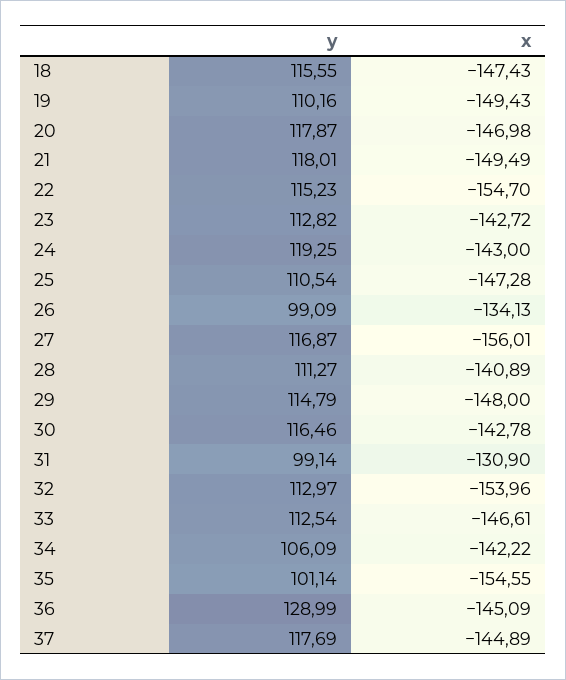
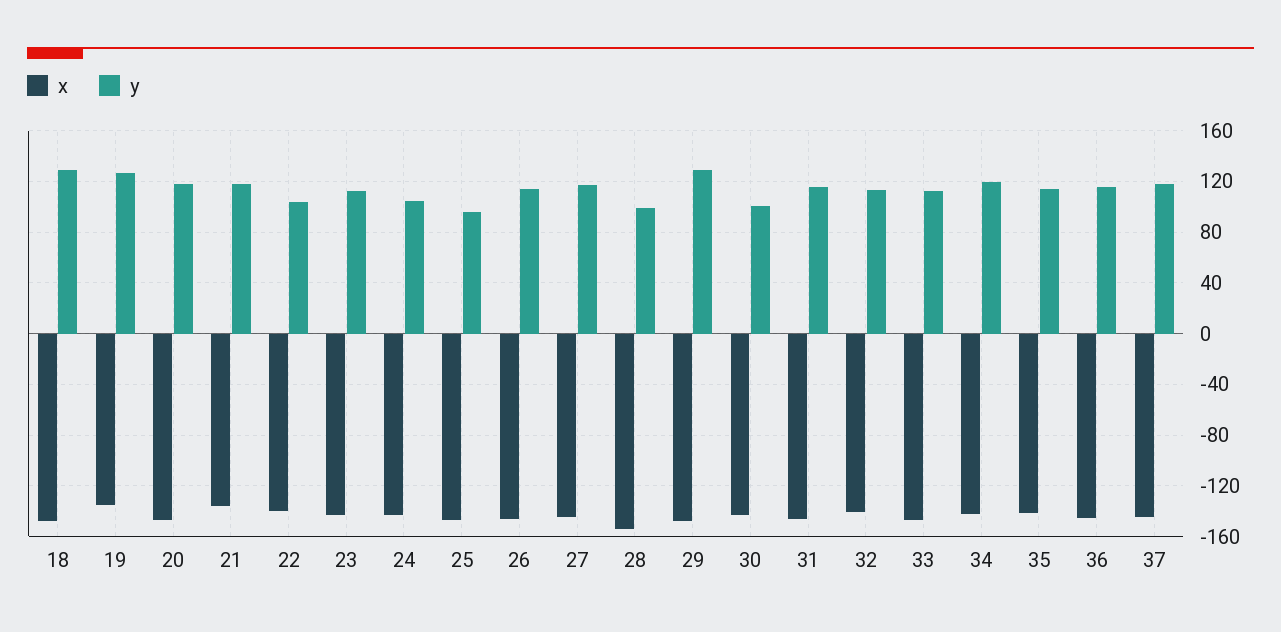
y, 18: 115.55 -> 130
y, 19: 110.16 -> 125
x, 19: -149.43 -> -135
x, 21: -149.49 -> -135
y, 22: 115.23 -> 105
x, 22: -154.7 -> -140
y, 24: 119.25 -> 105
y, 25: 110.54 -> 95
y, 26: 99.09 -> 115
x, 26: -134.13 -> -145
x, 27: -156.01 -> -145
y, 28: 111.27 -> 100
x, 28: -140.89 -> -155
y, 29: 114.79 -> 130
y, 30: 116.46 -> 100
y, 31: 99.14 -> 115
x, 31: -130.9 -> -145
x, 32: -153.96 -> -140
y, 34: 106.09 -> 120
y, 35: 101.14 -> 115
x, 35: -154.55 -> -140
y, 36: 128.99 -> 115

